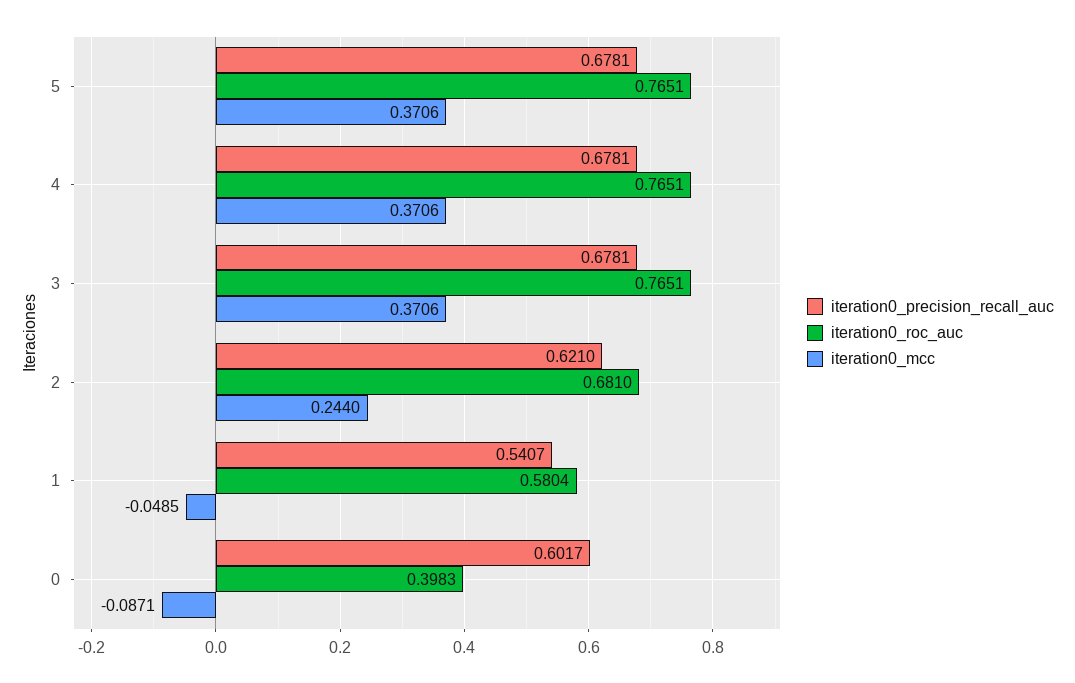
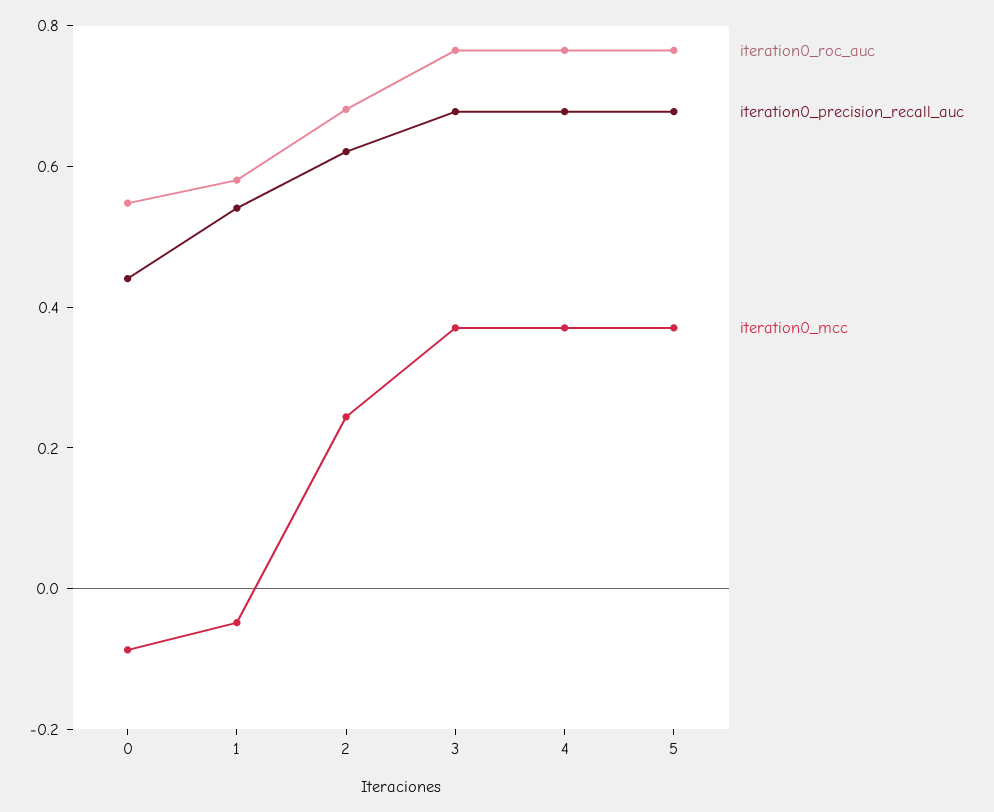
iteration0_precision_recall_auc, 0: 0.6017 -> 0.45
iteration0_roc_auc, 0: 0.3983 -> 0.55

